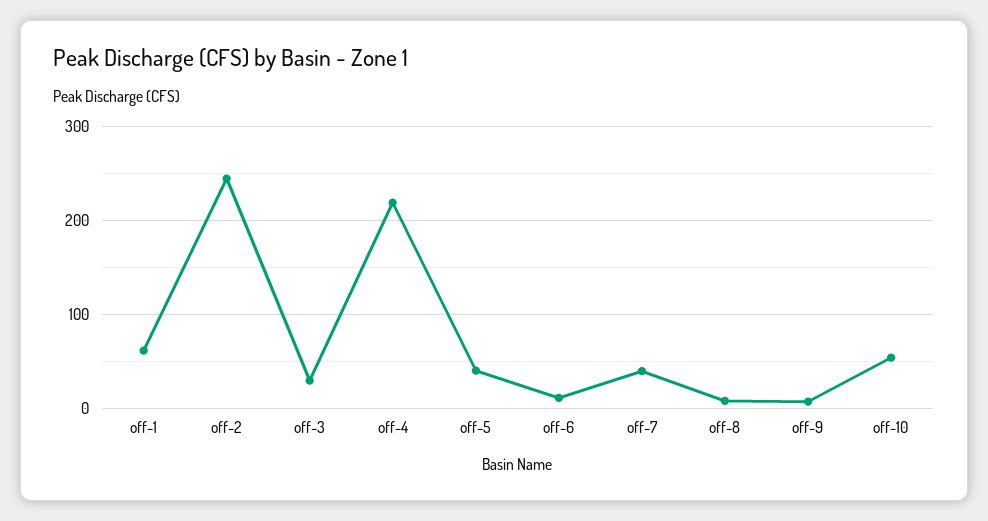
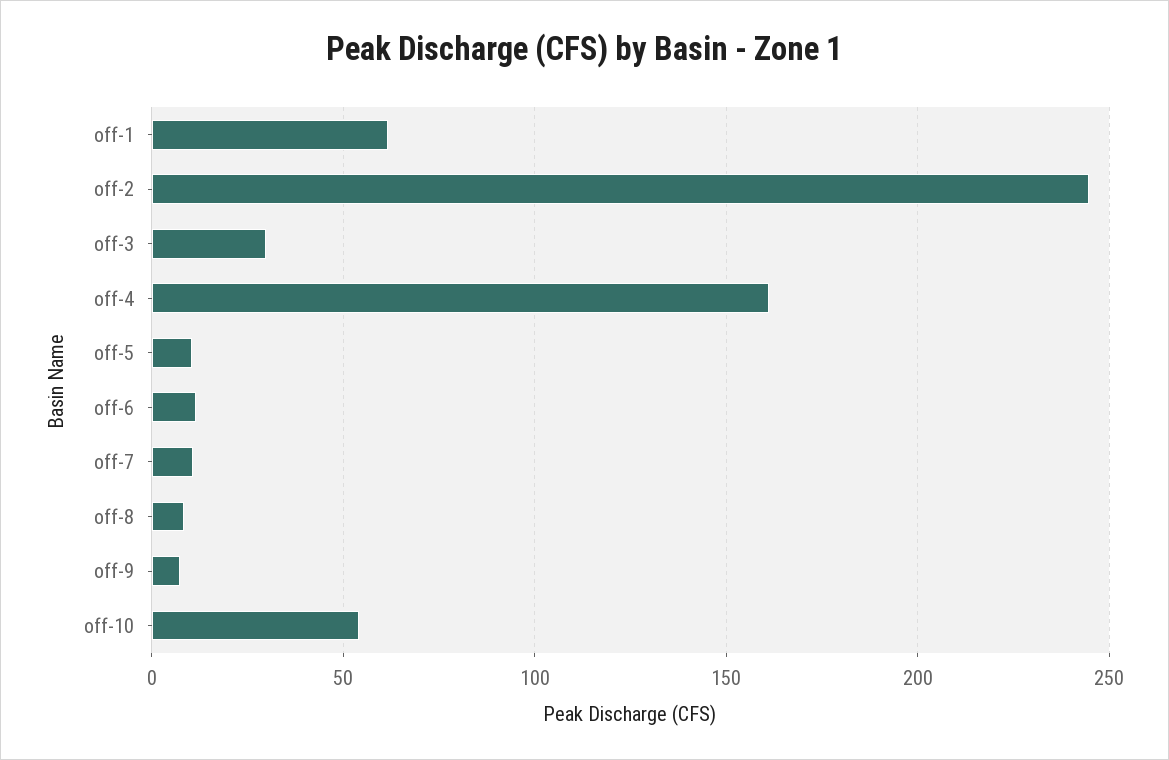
off-4: 220 -> 160
off-5: 40 -> 10
off-7: 40 -> 10

